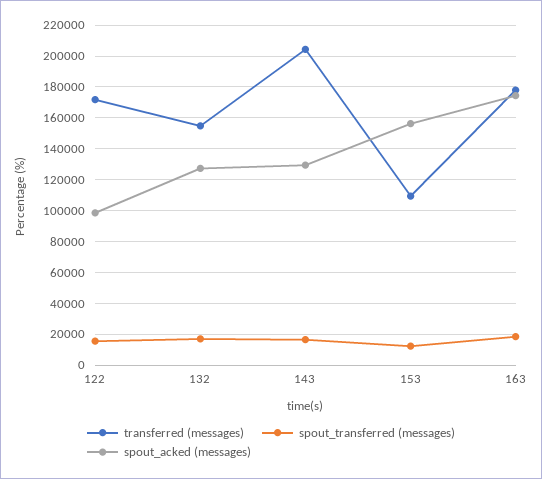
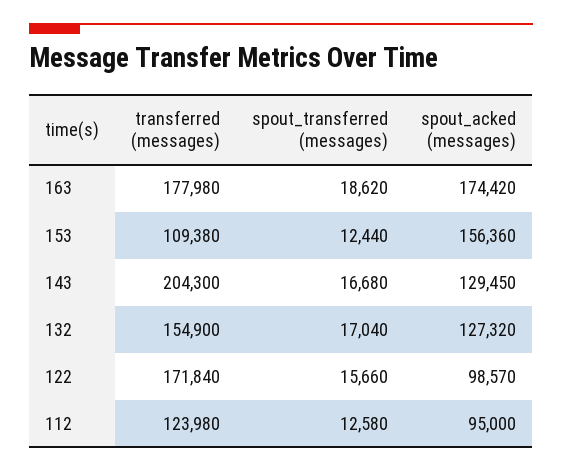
transferred (messages), 112: none -> 123980
spout_transferred (messages), 112: none -> 12580
spout_acked (messages), 112: none -> 95000

